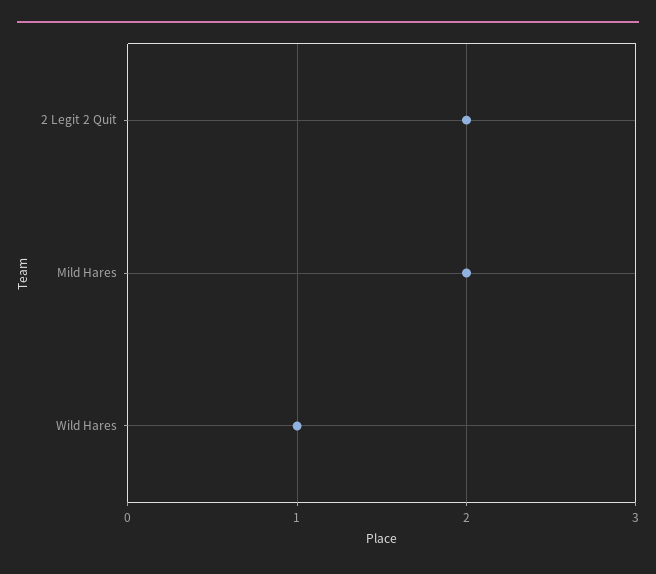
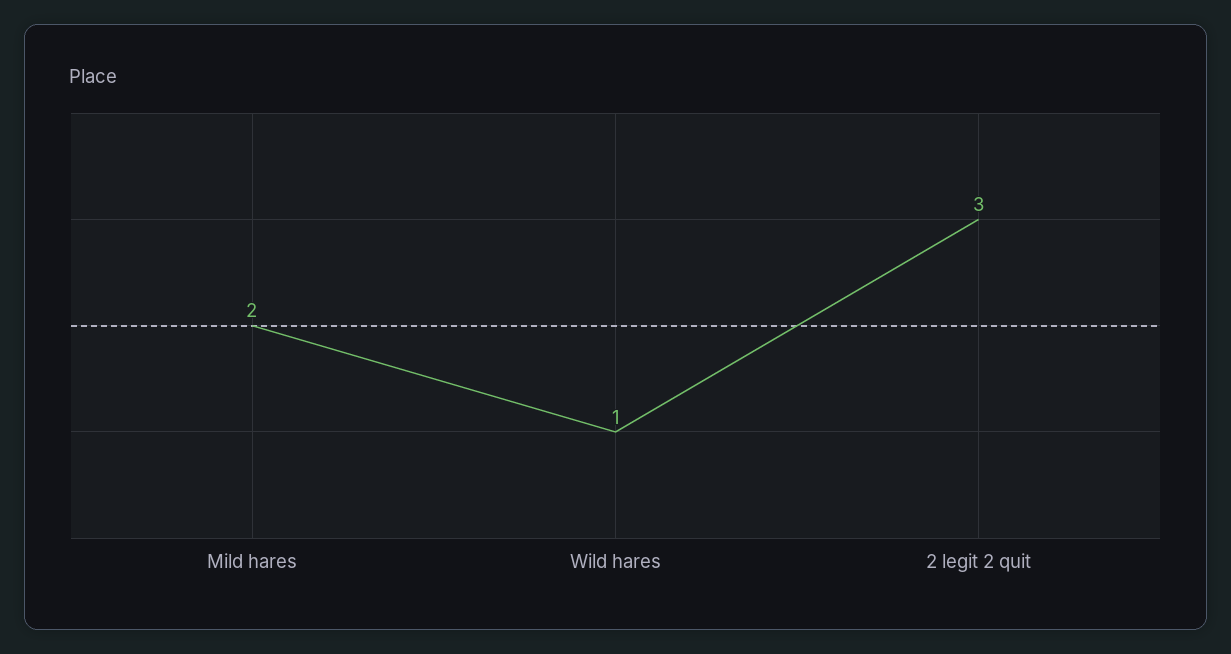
2 Legit 2 Quit: 2 -> 3

